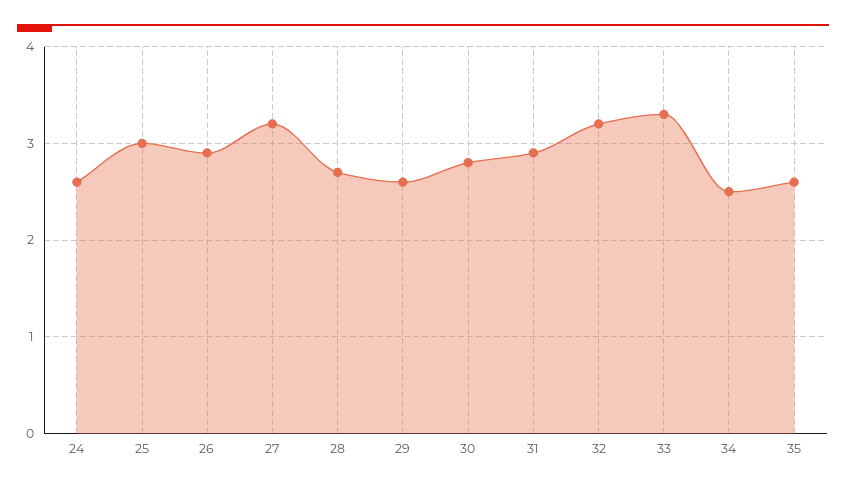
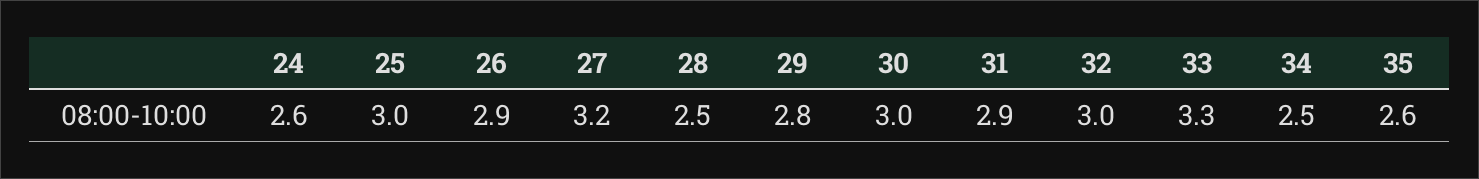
28: 2.7 -> 2.5
29: 2.6 -> 2.8
30: 2.8 -> 3
32: 3.2 -> 3

